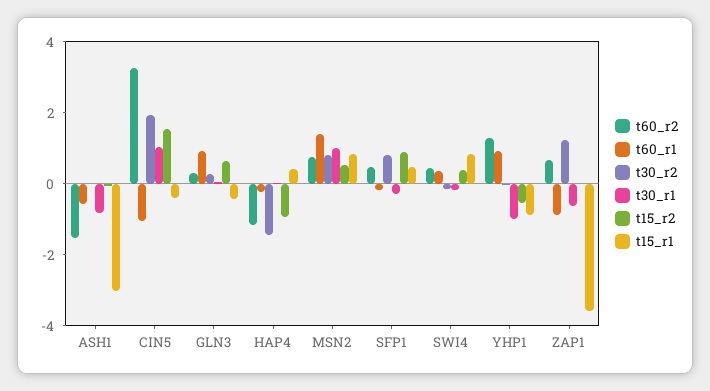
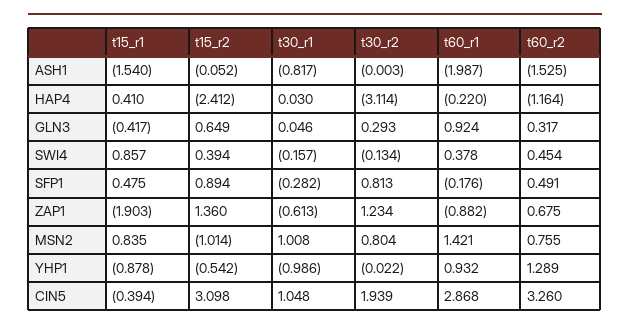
t60_r1, ASH1: -0.5 -> -1.987
t15_r1, ASH1: -3 -> -1.54
t60_r1, CIN5: -1 -> 2.868
t15_r2, CIN5: 1.5 -> 3.098
t30_r2, HAP4: -1.5 -> -3.114
t15_r2, HAP4: -1 -> -2.412
t15_r2, MSN2: 0.5 -> -1.014
t15_r2, ZAP1: 0 -> 1.36
t15_r1, ZAP1: -3.5 -> -1.903

